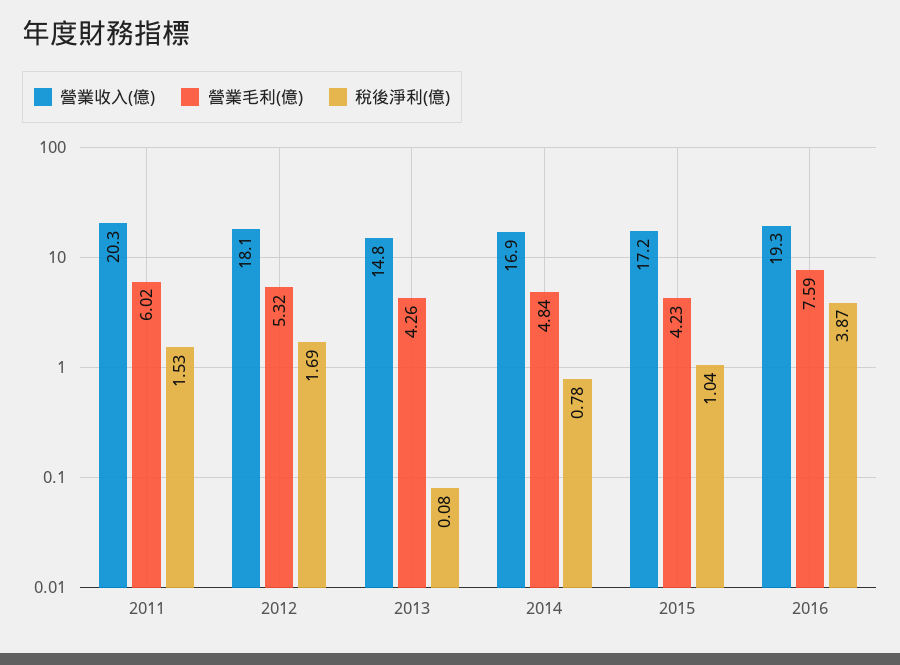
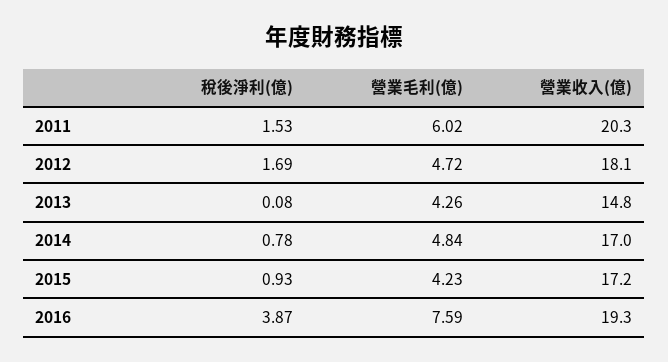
營業毛利(億), 2012: 5.32 -> 4.72
營業收入(億), 2014: 16.9 -> 17
稅後淨利(億), 2015: 1.04 -> 0.93

